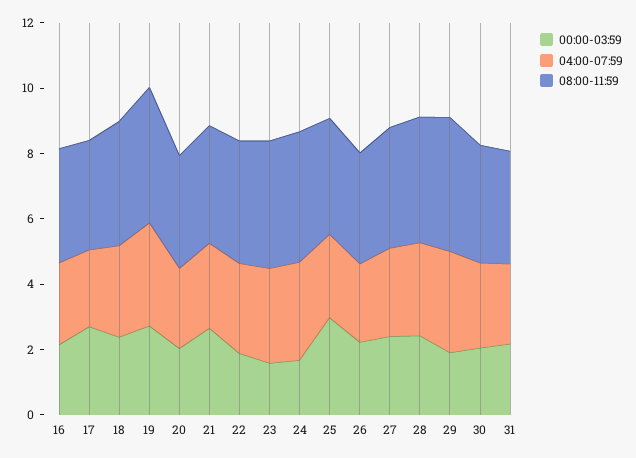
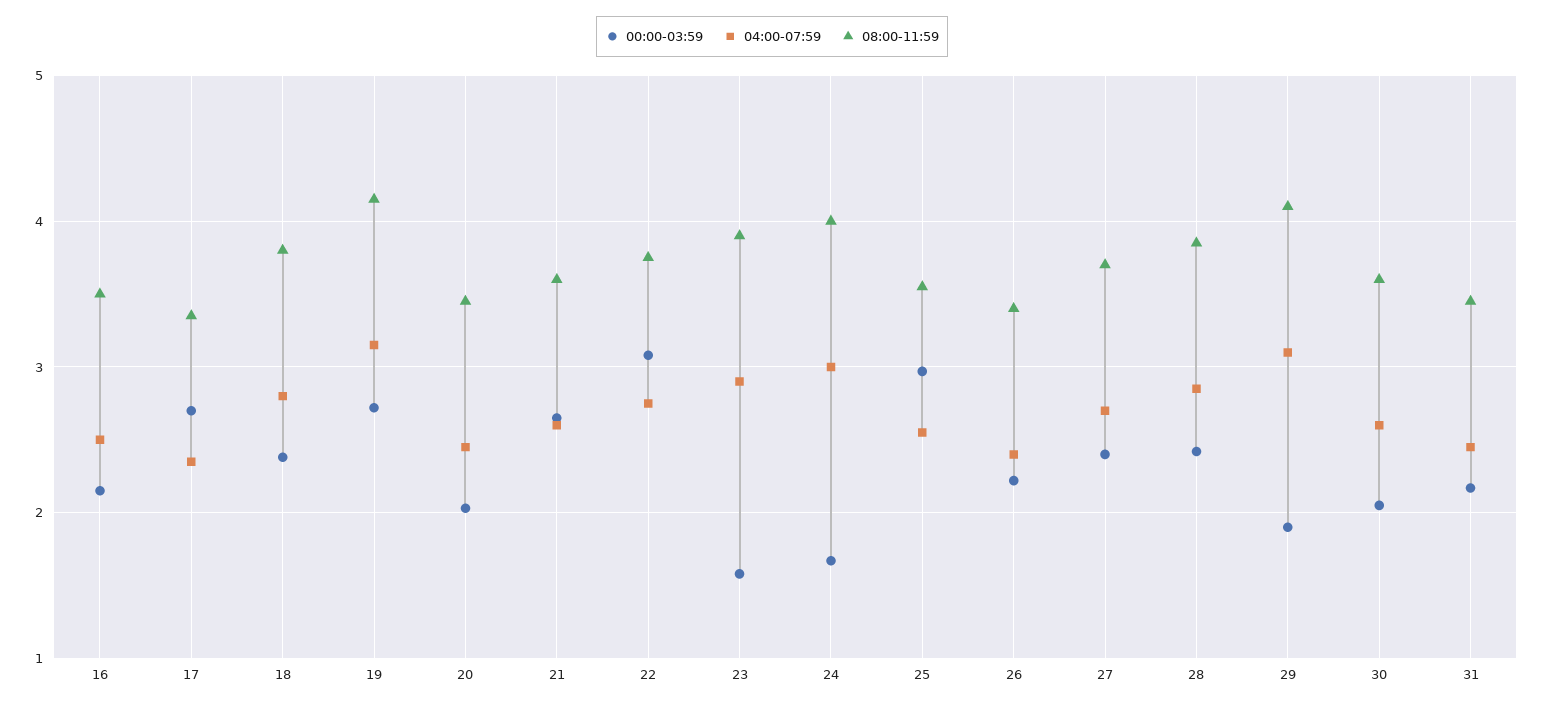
00:00-03:59, 22: 2 -> 3.1

